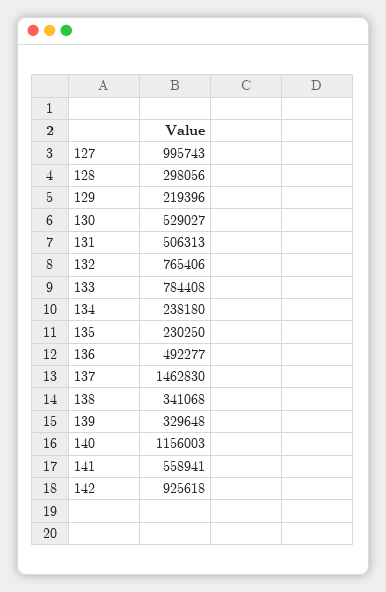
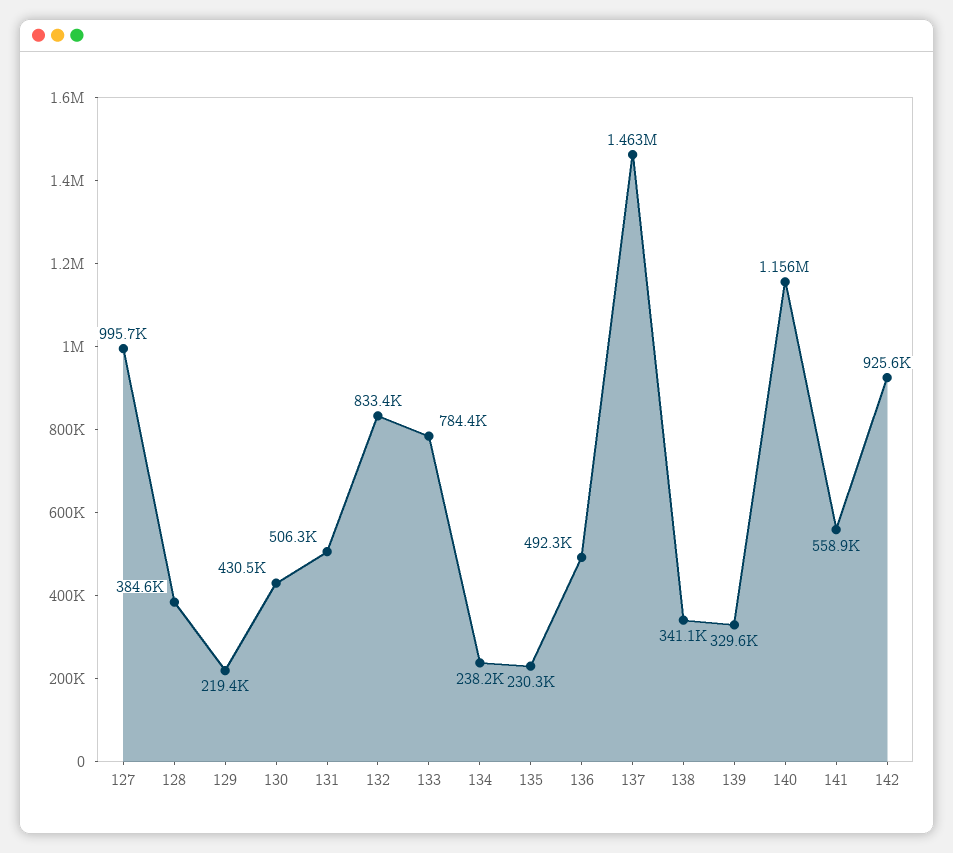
128: 298056 -> 384600
130: 529027 -> 430500
132: 765406 -> 833400

